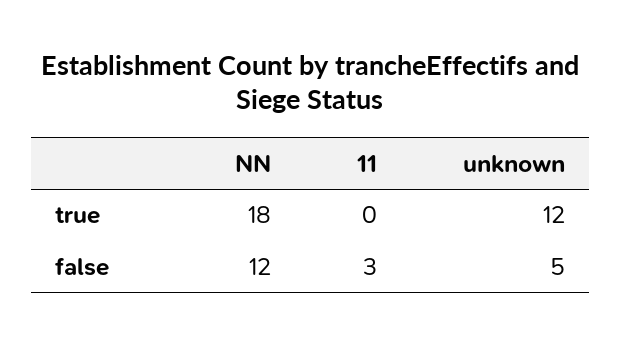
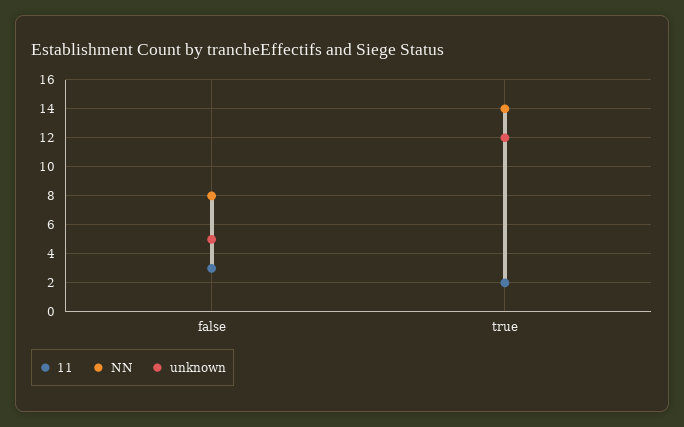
NN, true: 18 -> 14
11, true: 0 -> 2
NN, false: 12 -> 8

